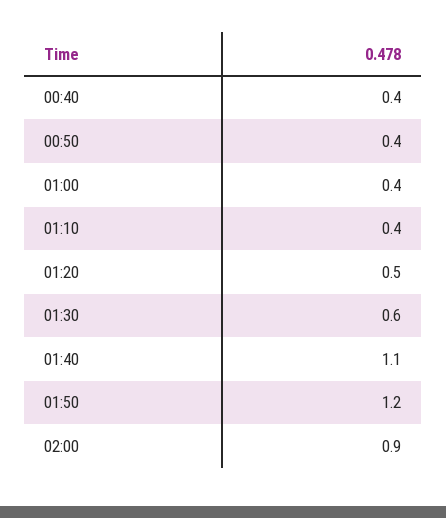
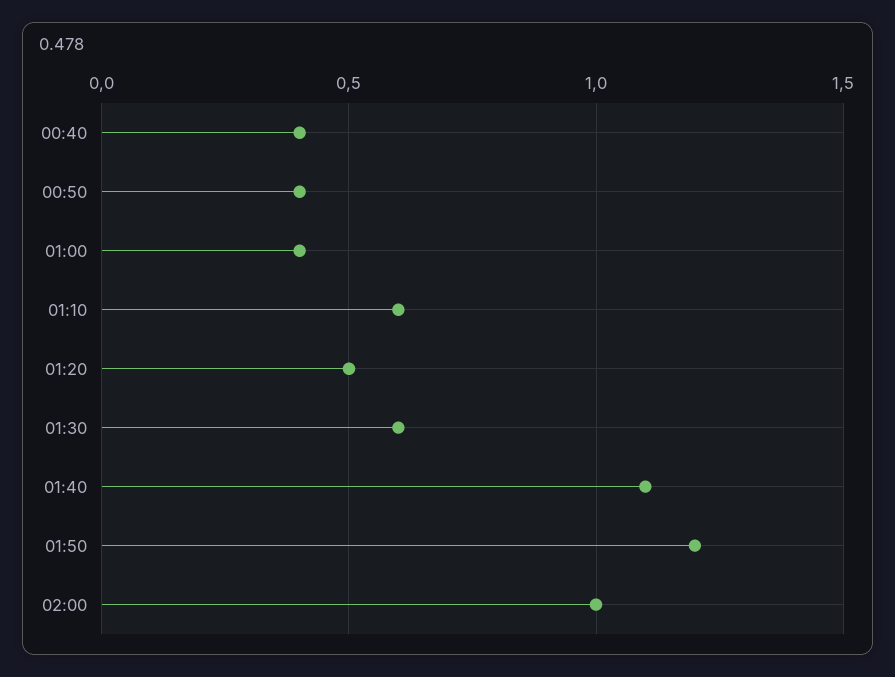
01:10: 0.4 -> 0.6
02:00: 0.9 -> 1

